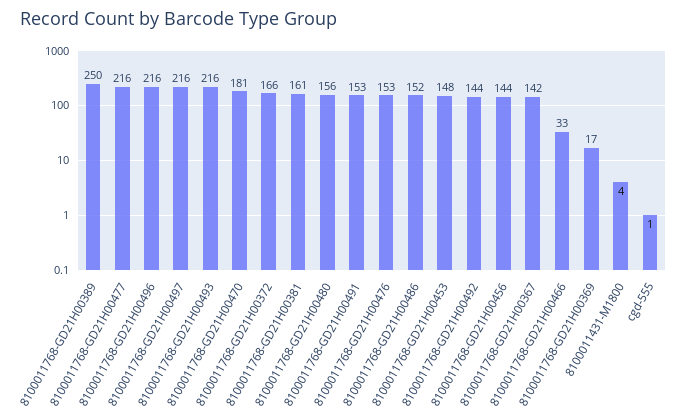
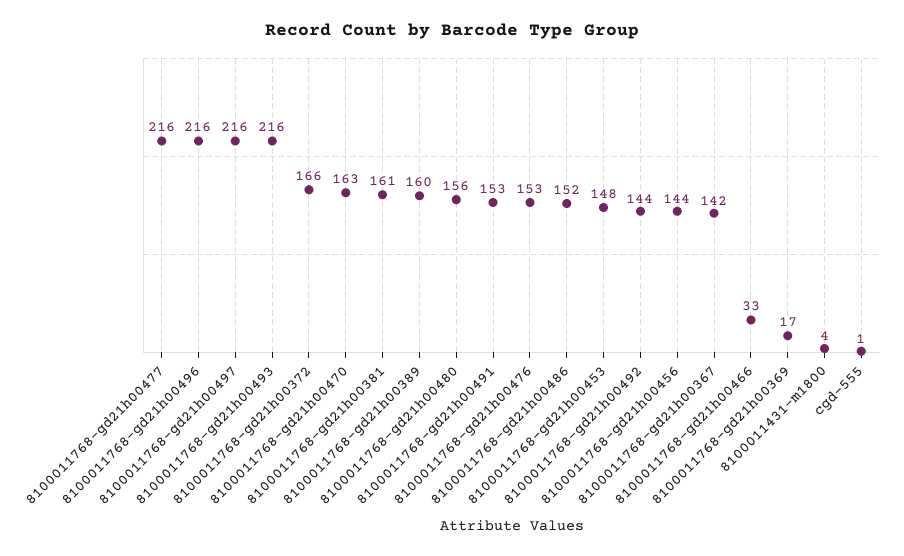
8100011768-GD21H00389: 250 -> 160
8100011768-GD21H00470: 181 -> 163

